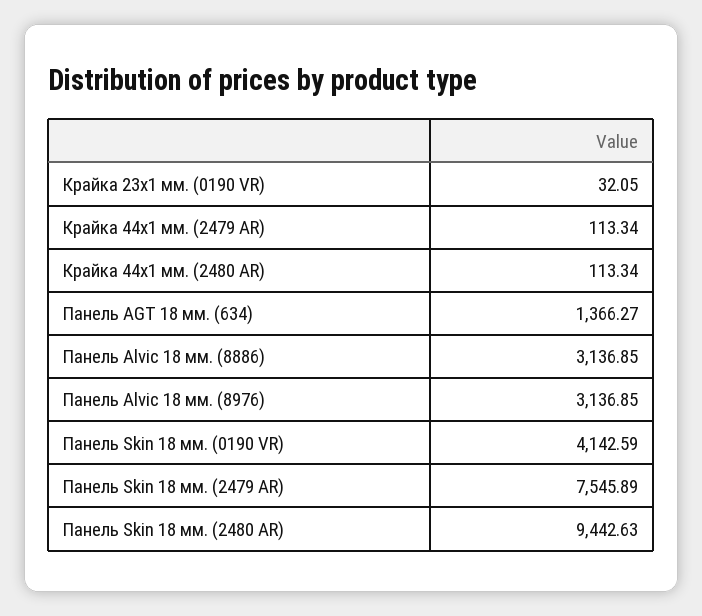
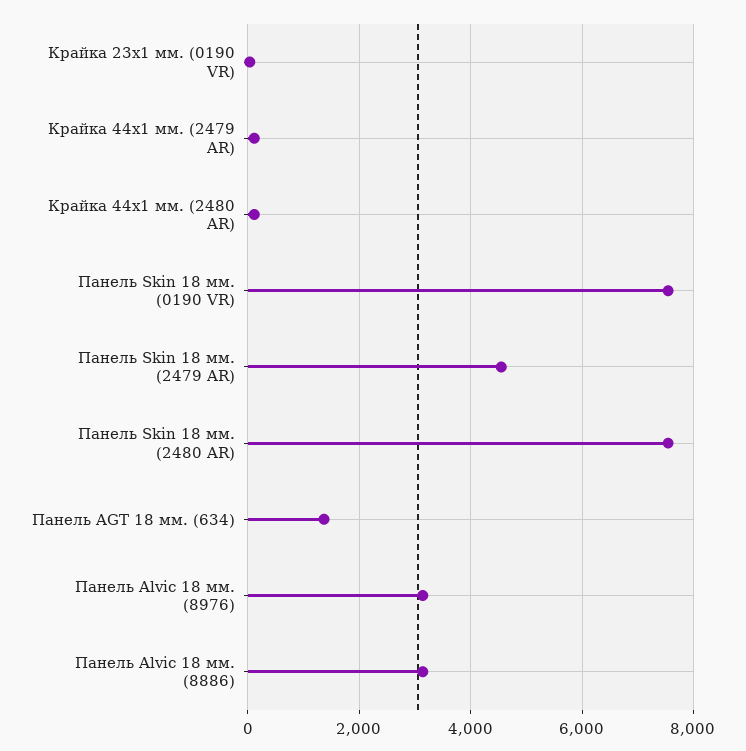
Панель Skin 18 мм. (0190 VR): 4142.59 -> 7600
Панель Skin 18 мм. (2479 AR): 7545.89 -> 4600
Панель Skin 18 мм. (2480 AR): 9442.63 -> 7600

